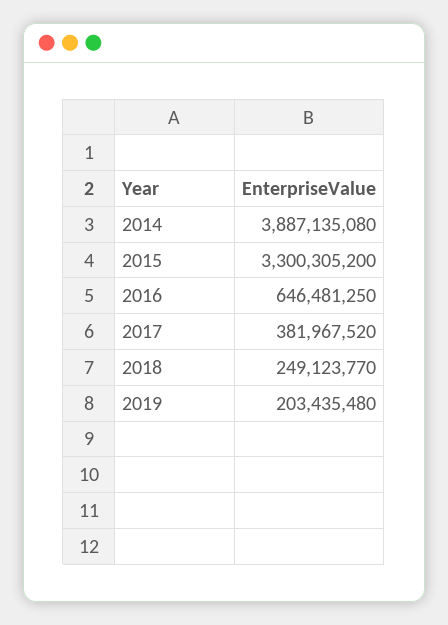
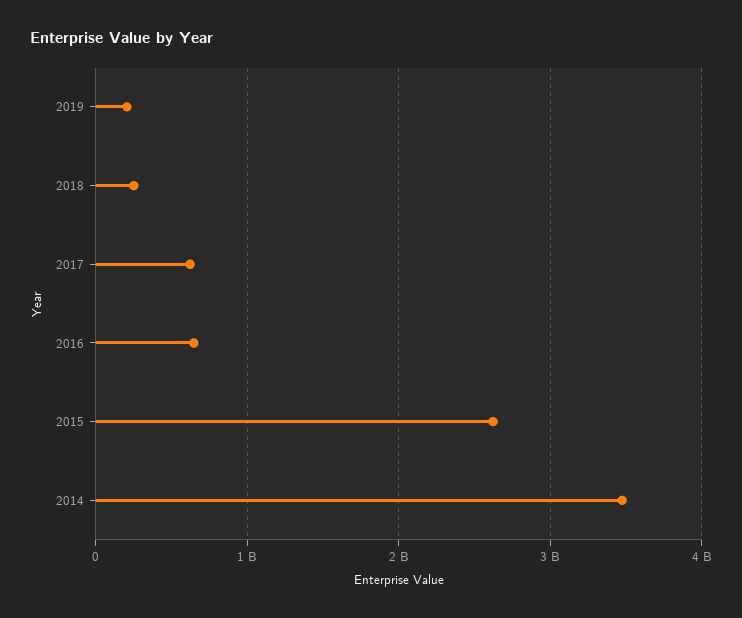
2014: 3887135080 -> 3500000000
2015: 3300305200 -> 2600000000
2017: 381967520 -> 600000000

